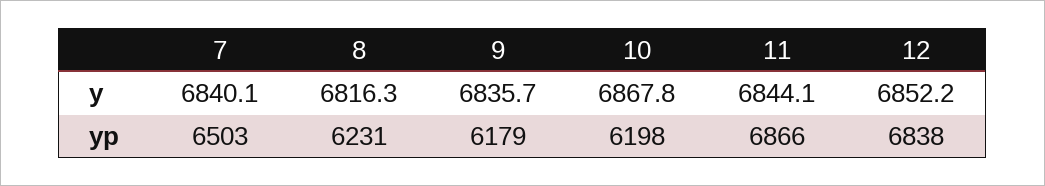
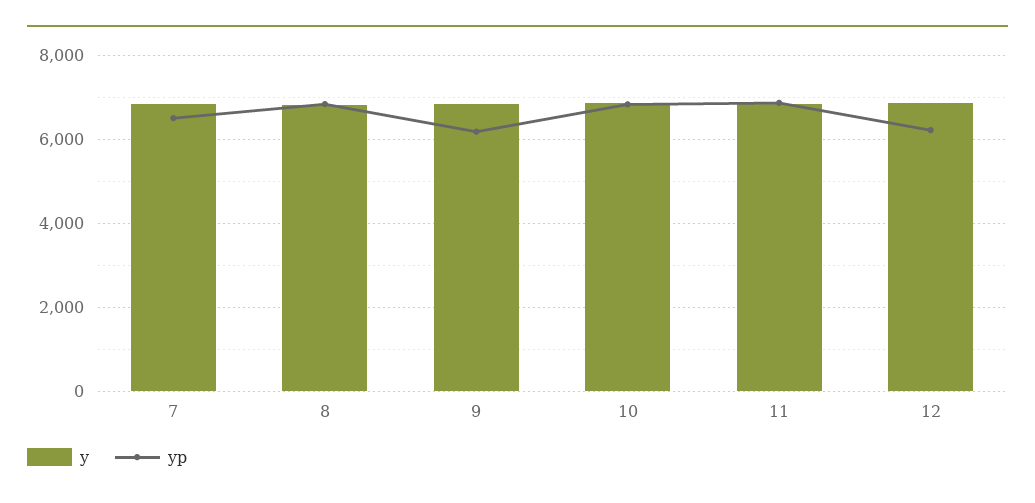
yp, 8: 6231 -> 6800
yp, 10: 6198 -> 6800
yp, 12: 6838 -> 6200

